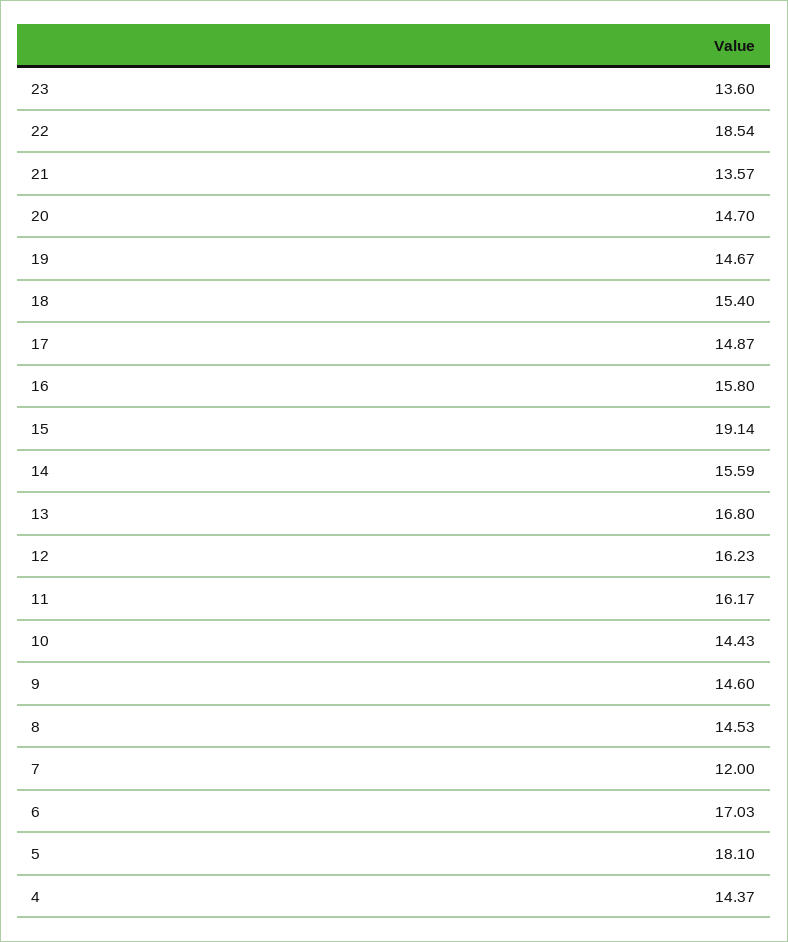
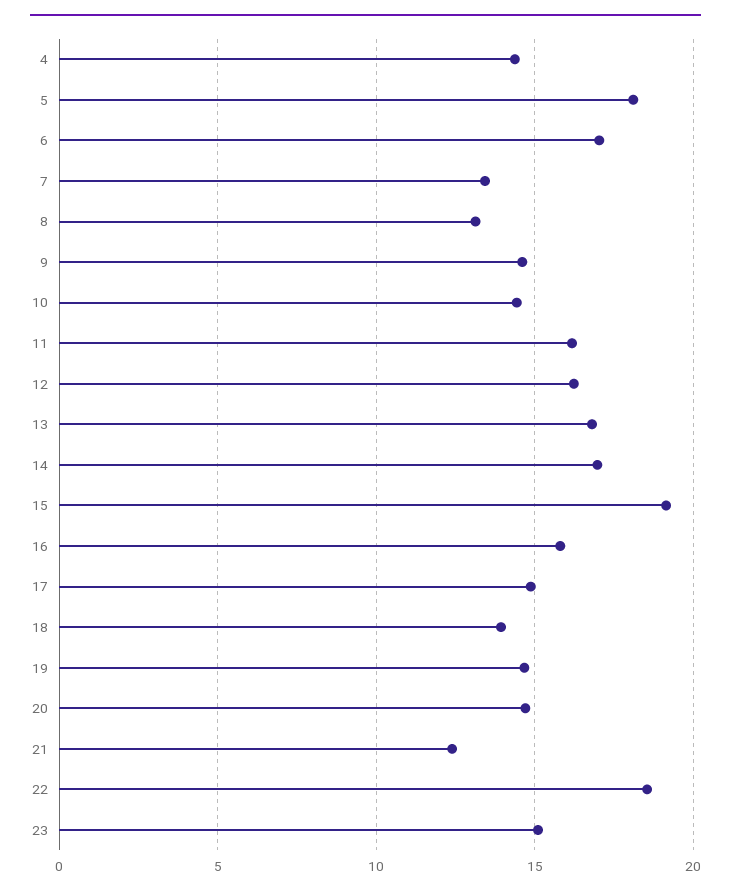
23: 13.6 -> 15
21: 13.57 -> 12.5
18: 15.4 -> 14
14: 15.59 -> 17
8: 14.53 -> 13
7: 12 -> 13.5

